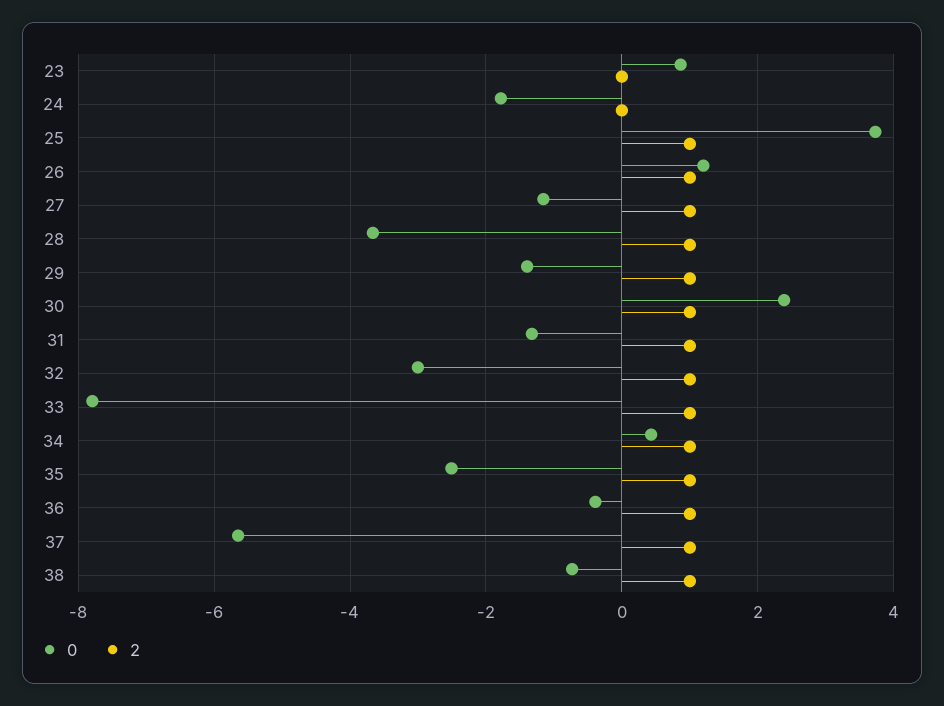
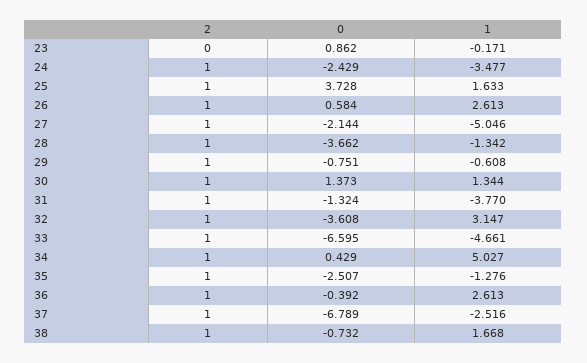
0, 24: -1.8 -> -2.429
2, 24: 0 -> 1
0, 26: 1.2 -> 0.584
0, 27: -1.2 -> -2.144
0, 29: -1.4 -> -0.751
0, 30: 2.4 -> 1.373
0, 32: -3 -> -3.608
0, 33: -7.8 -> -6.595
0, 37: -5.6 -> -6.789
1, 23: none -> -0.171
1, 24: none -> -3.477
1, 25: none -> 1.633
1, 26: none -> 2.613
1, 27: none -> -5.046
1, 28: none -> -1.342
1, 29: none -> -0.608
1, 30: none -> 1.344
1, 31: none -> -3.77
1, 32: none -> 3.147
1, 33: none -> -4.661
1, 34: none -> 5.027
1, 35: none -> -1.276
1, 36: none -> 2.613
1, 37: none -> -2.516
1, 38: none -> 1.668

